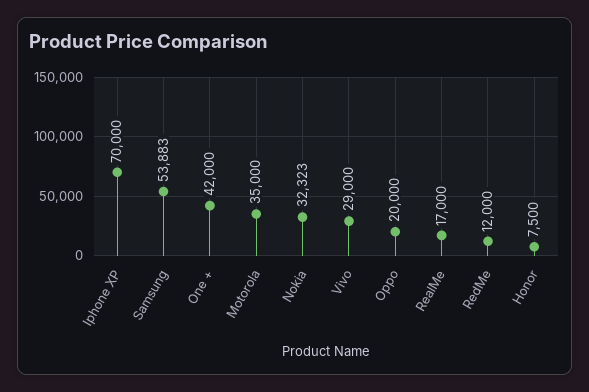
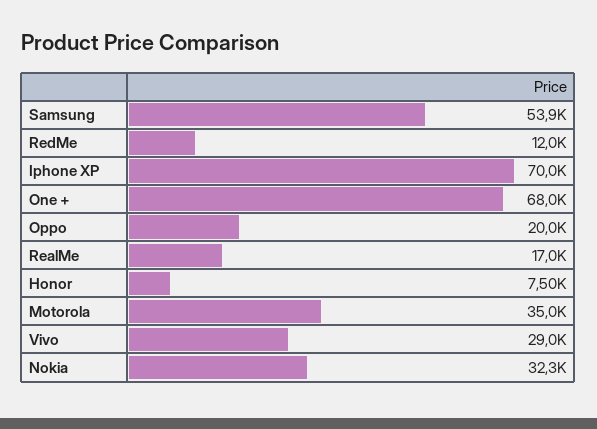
One +: 42000 -> 68000

